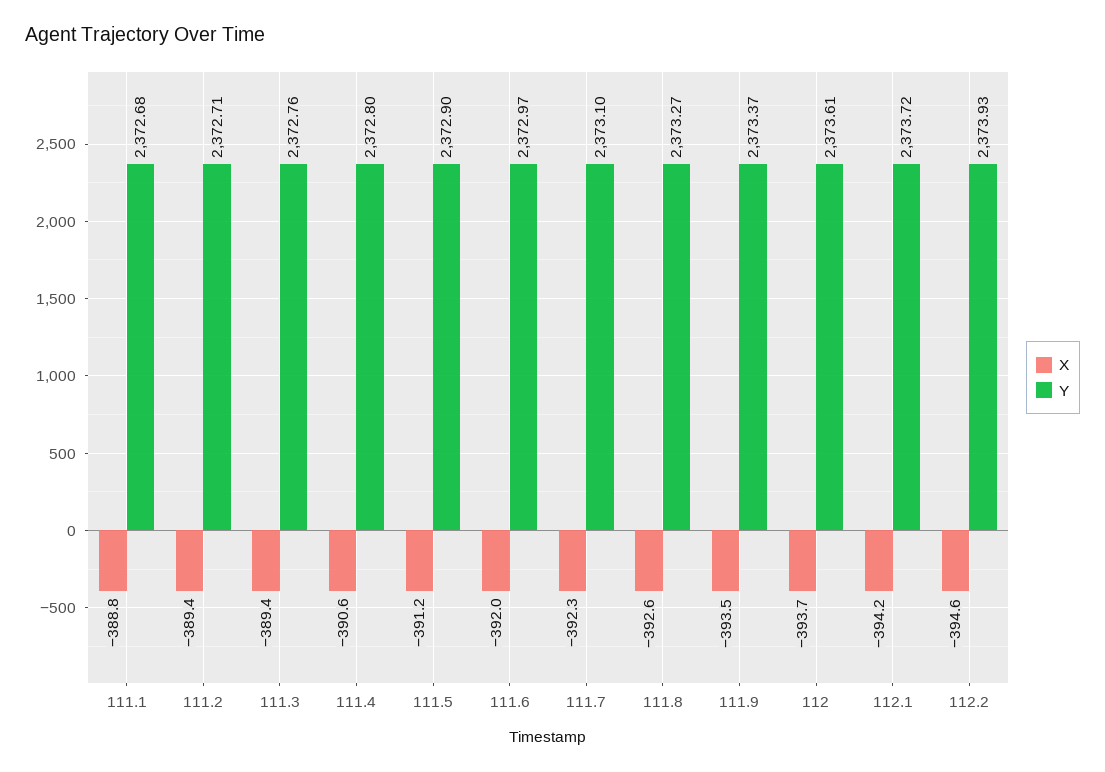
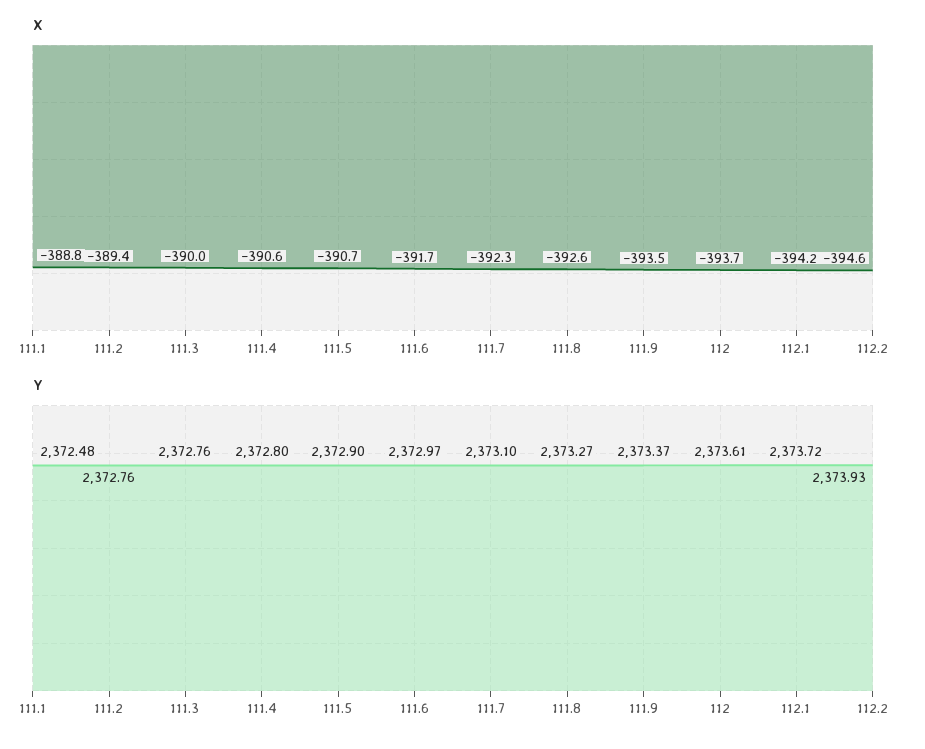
Y, 111.1: 2372.68 -> 2372.48
Y, 111.2: 2372.71 -> 2372.76
X, 111.3: -389.4 -> -390
X, 111.5: -391.2 -> -390.7
X, 111.6: -392 -> -391.7

